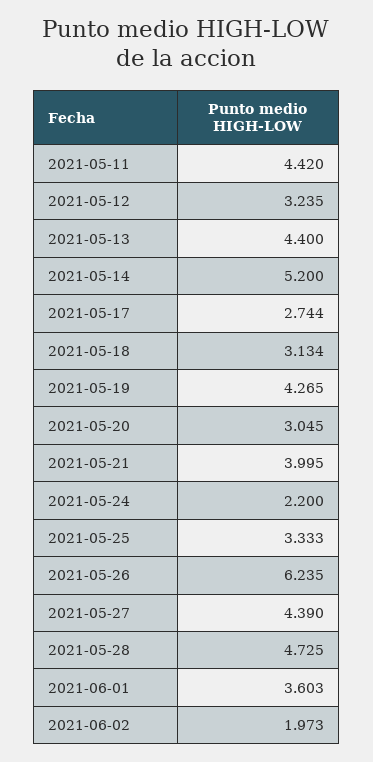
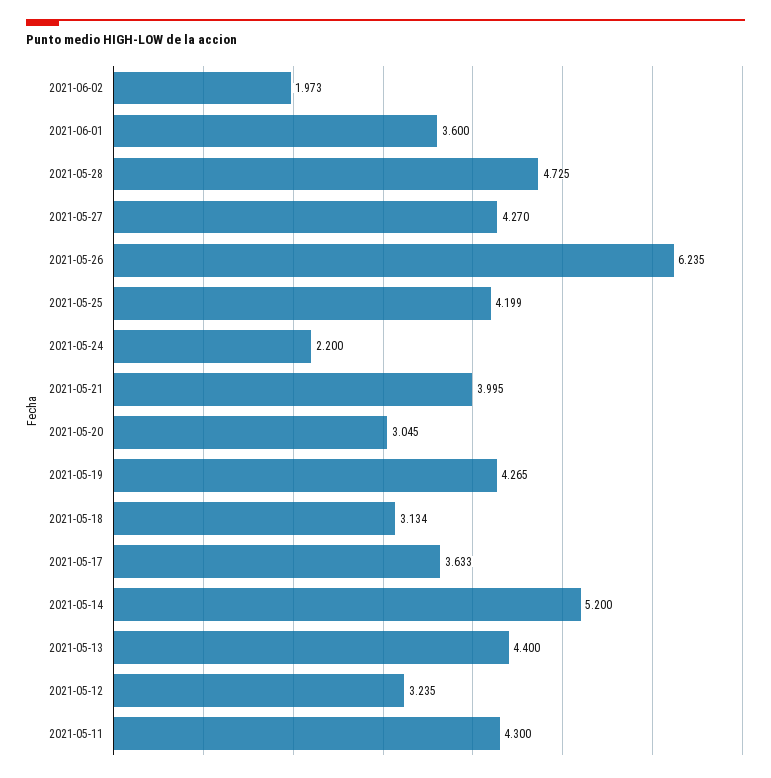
2021-05-11: 4.42 -> 4.3
2021-05-17: 2.744 -> 3.633
2021-05-25: 3.333 -> 4.199
2021-05-27: 4.39 -> 4.27
2021-06-01: 3.603 -> 3.6

